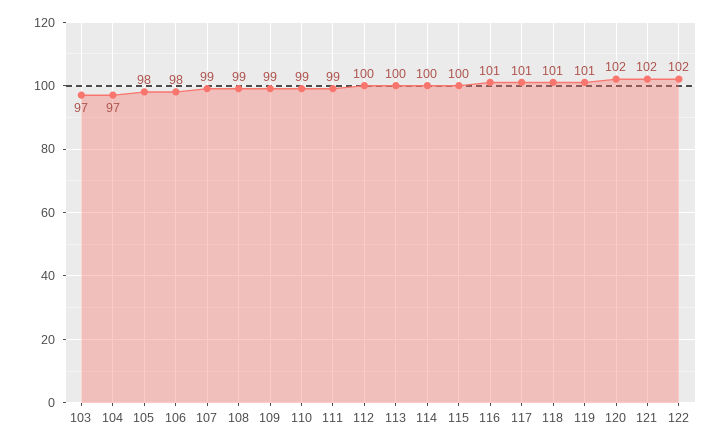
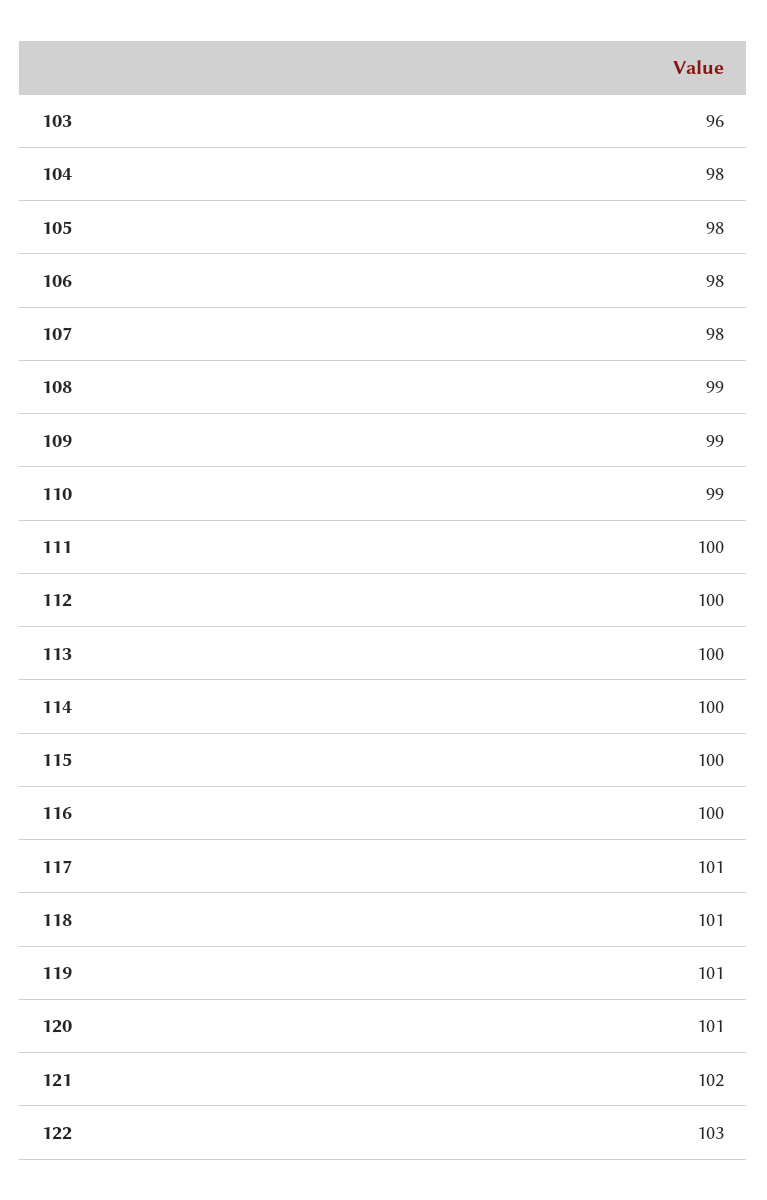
103: 97 -> 96
104: 97 -> 98
107: 99 -> 98
111: 99 -> 100
116: 101 -> 100
120: 102 -> 101
122: 102 -> 103

